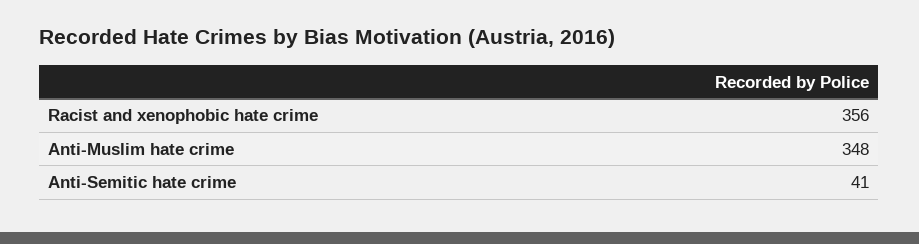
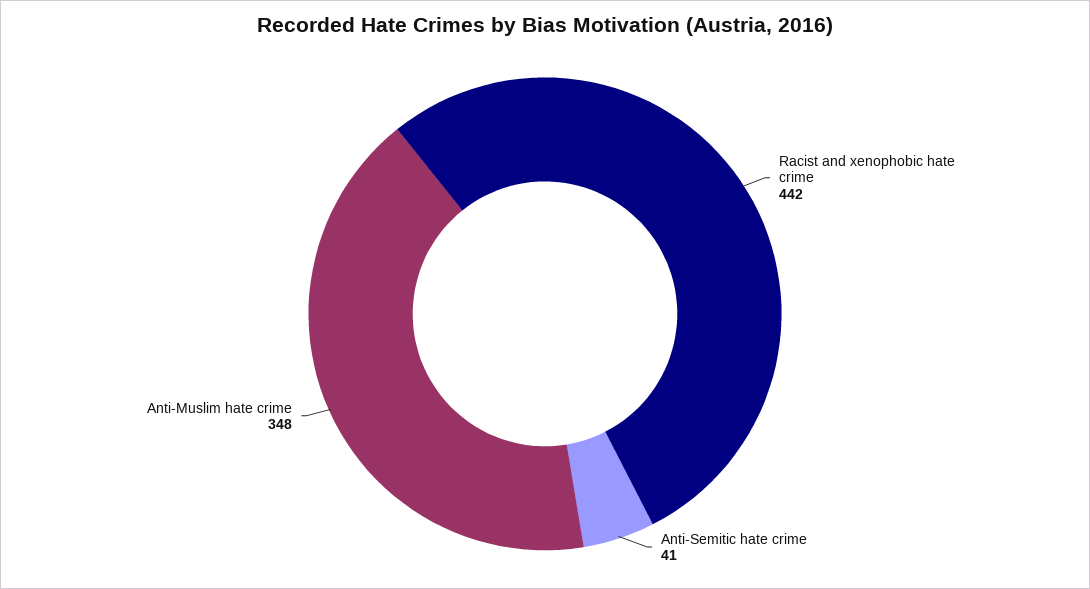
Racist and xenophobic hate crime: 356 -> 442

